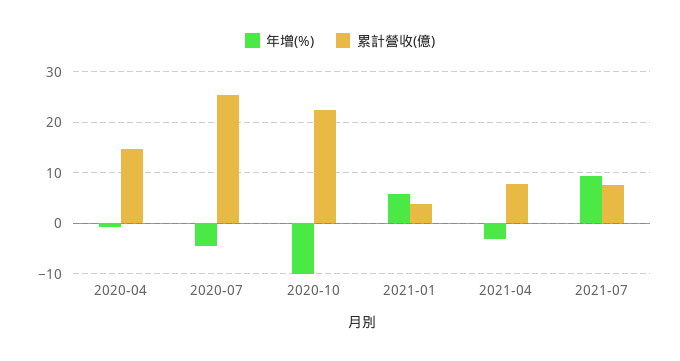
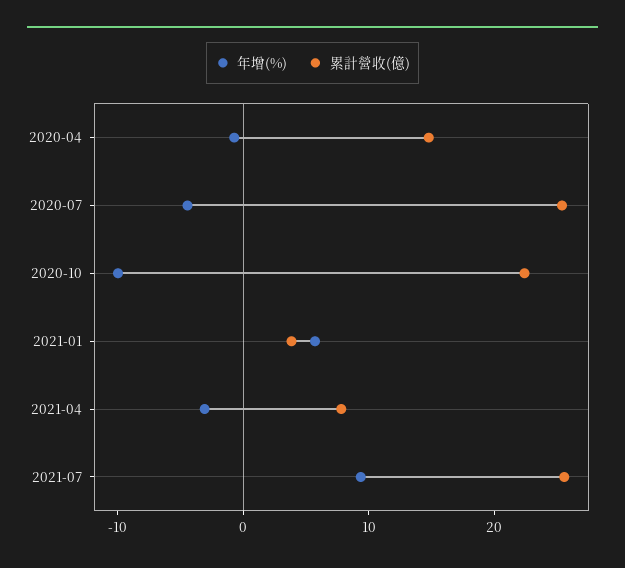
累計營收(億), 2021-07: 8 -> 26

